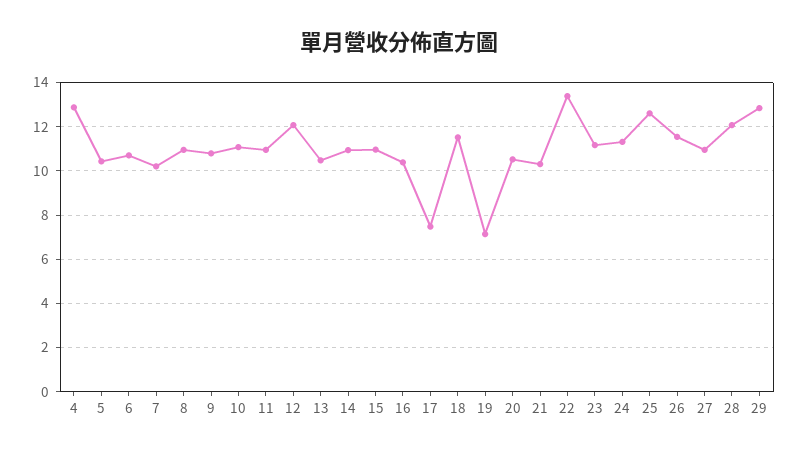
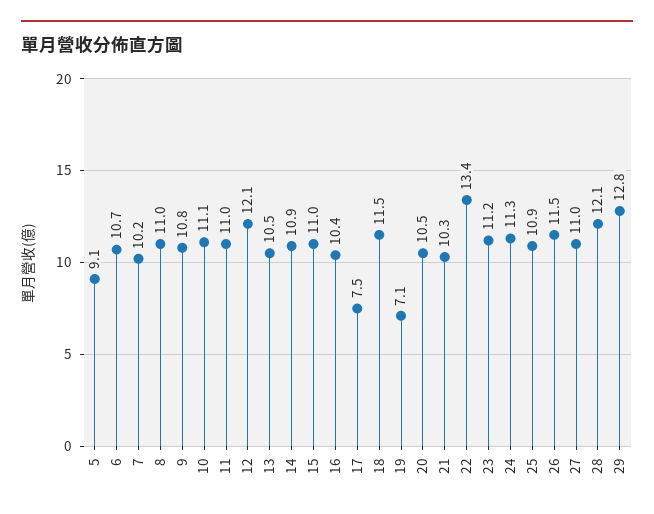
4: 13 -> none
5: 10.5 -> 9.1
25: 12.5 -> 10.9

